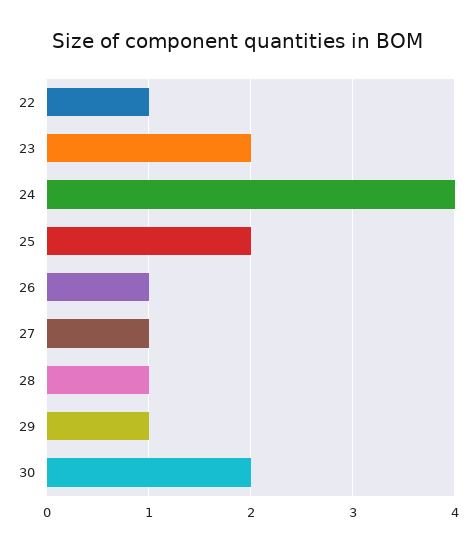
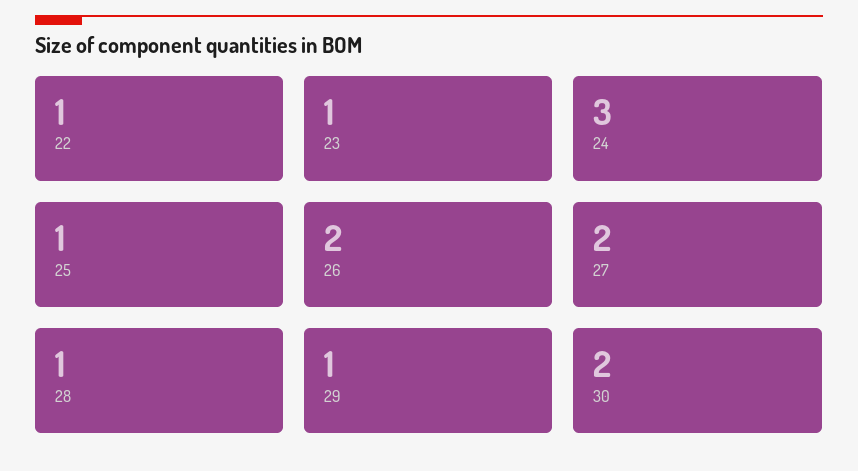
23: 2 -> 1
24: 4 -> 3
25: 2 -> 1
26: 1 -> 2
27: 1 -> 2

